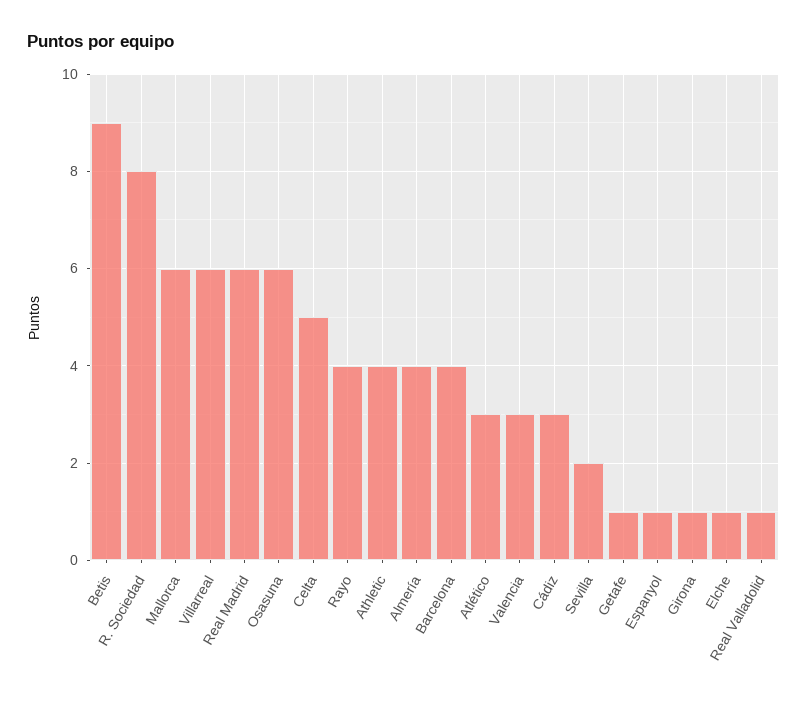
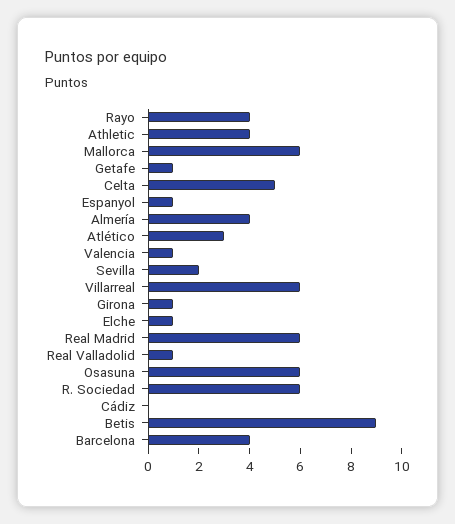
R. Sociedad: 8 -> 6
Valencia: 3 -> 1
Cádiz: 3 -> 0

